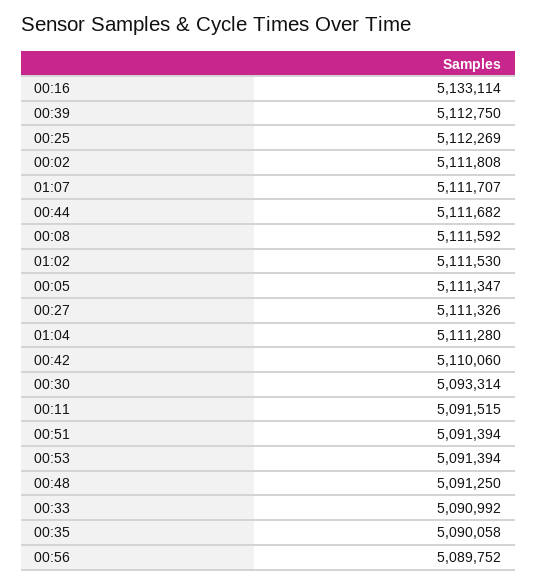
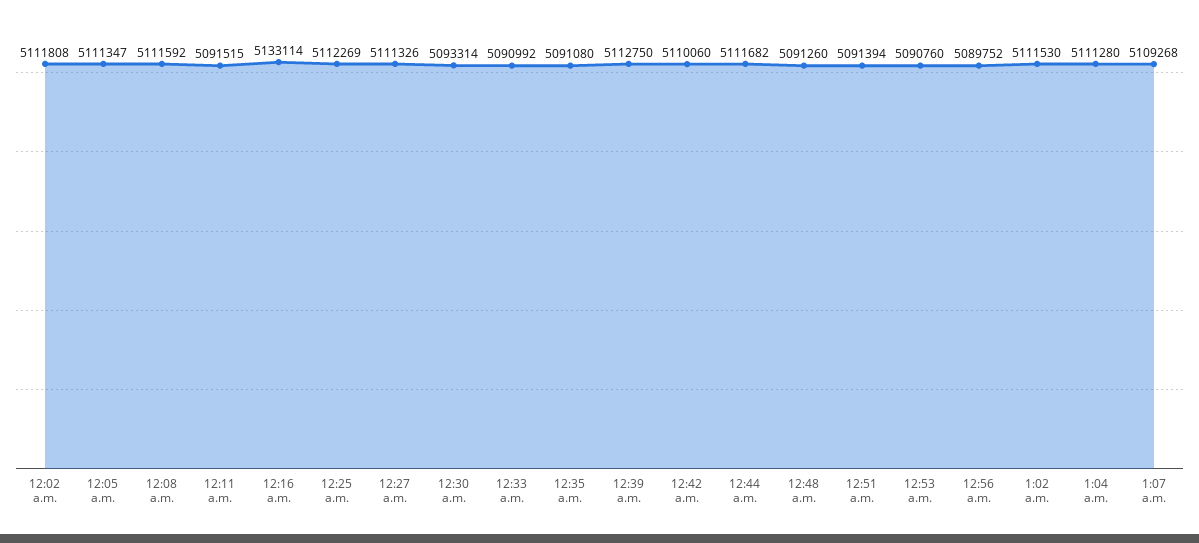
01:07: 5111707 -> 5109268
00:53: 5091394 -> 5090760
00:48: 5091250 -> 5091260
00:35: 5090058 -> 5091080

